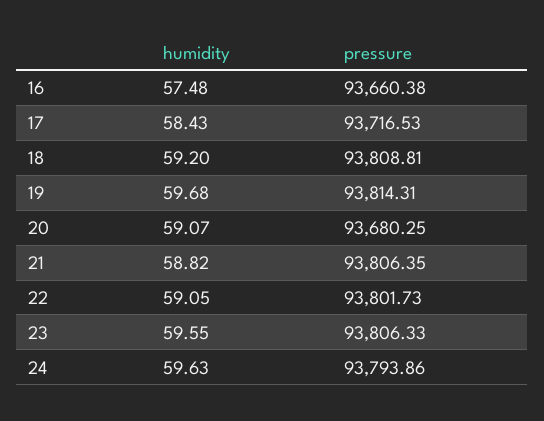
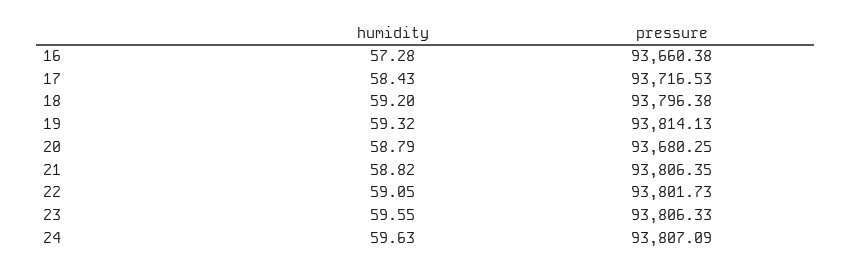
humidity, 16: 57.48 -> 57.28
pressure, 18: 93808.81 -> 93796.38
humidity, 19: 59.68 -> 59.32
pressure, 19: 93814.31 -> 93814.13
humidity, 20: 59.07 -> 58.79
pressure, 24: 93793.86 -> 93807.09

